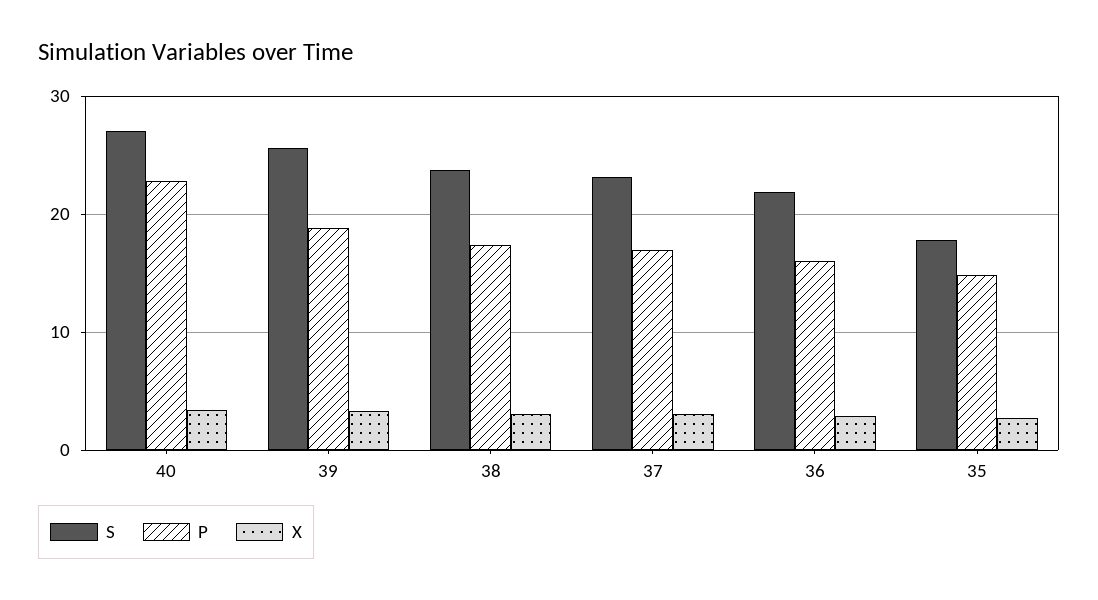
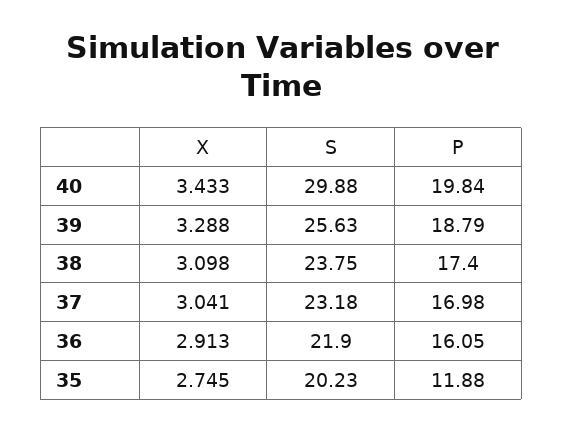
S, 40: 27 -> 29.88
P, 40: 23 -> 19.84
S, 35: 18 -> 20.23
P, 35: 15 -> 11.88

